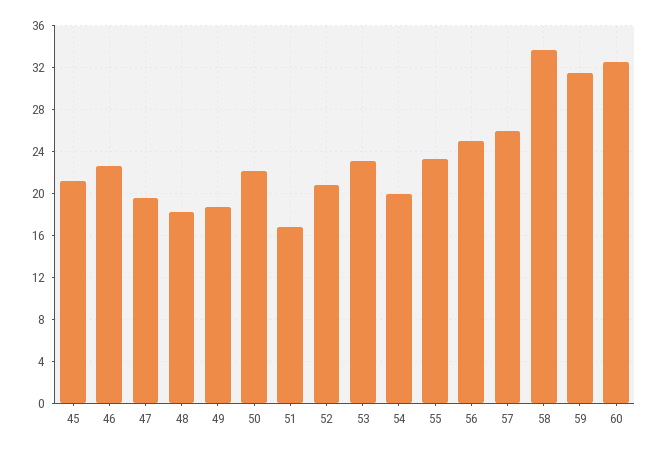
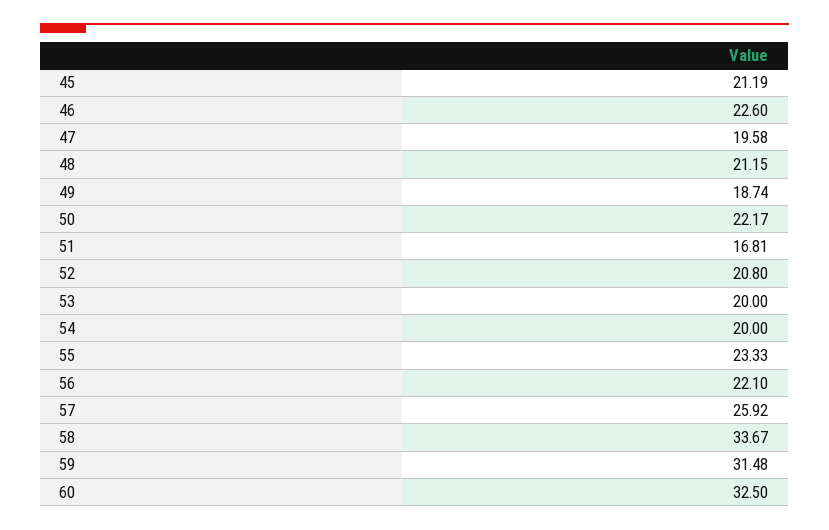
48: 18 -> 21.15
53: 23 -> 20
56: 25 -> 22.1

